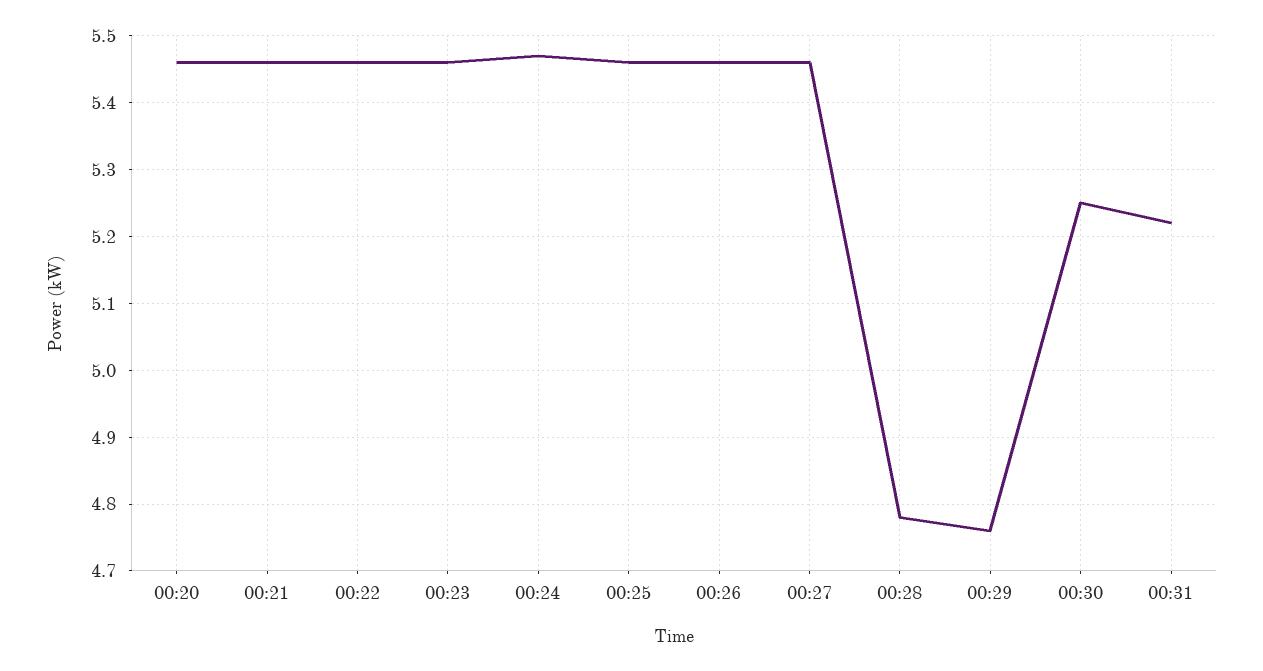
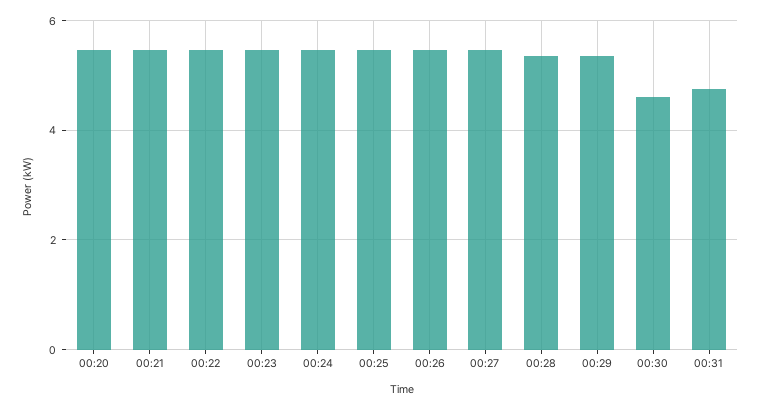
00:28: 4.78 -> 5.4
00:29: 4.76 -> 5.4
00:30: 5.25 -> 4.6
00:31: 5.22 -> 4.8

